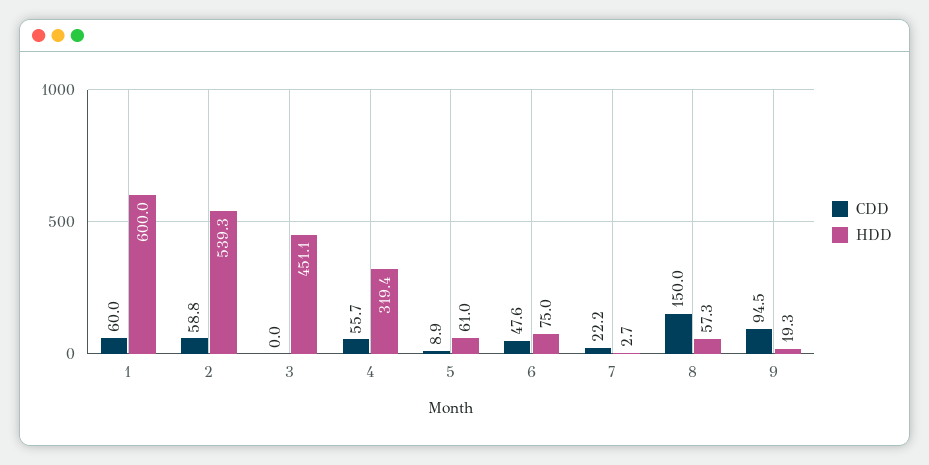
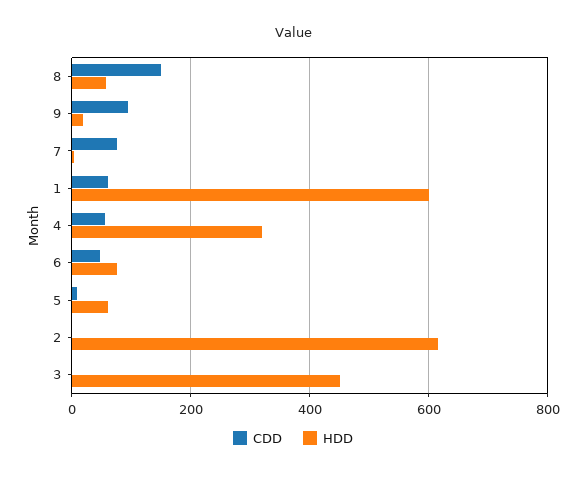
CDD, 2: 58.8 -> 0
HDD, 2: 539.3 -> 620
CDD, 7: 22.2 -> 80

